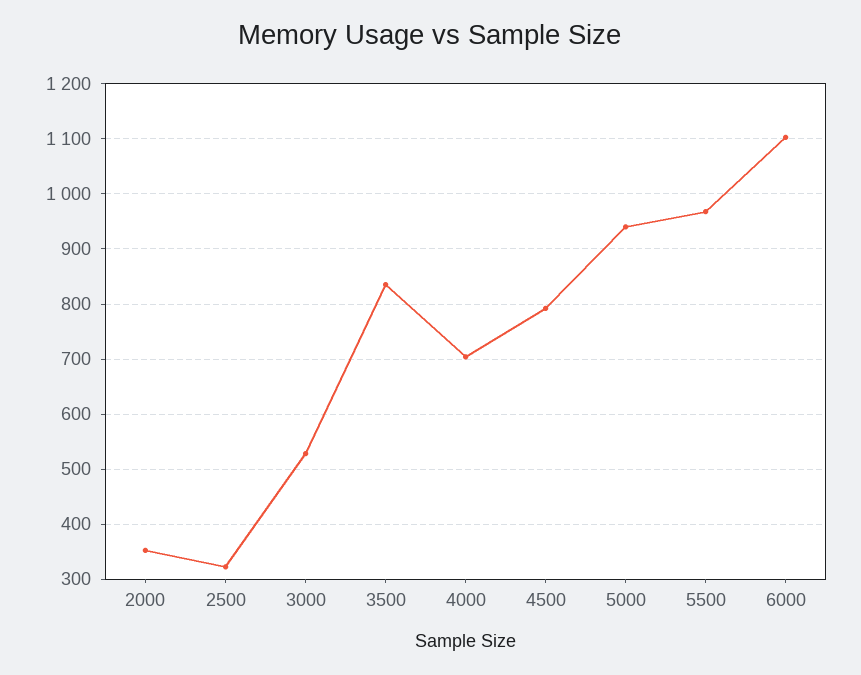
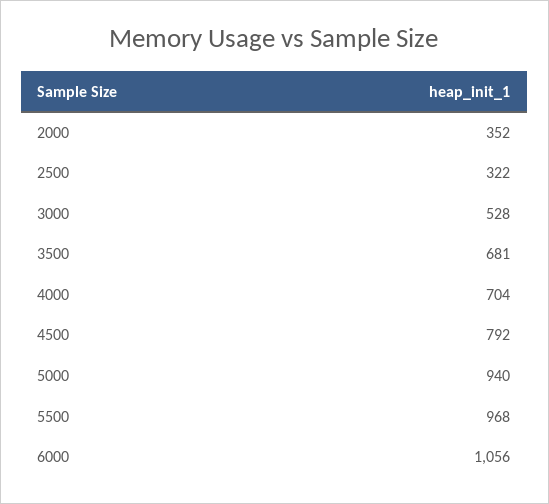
3500: 840 -> 681
6000: 1100 -> 1056

